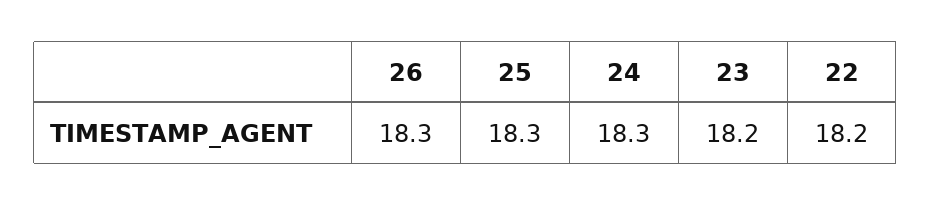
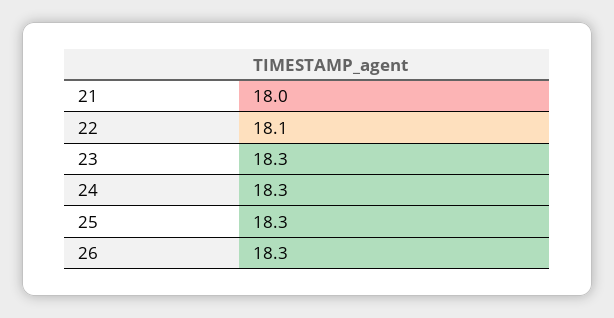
23: 18.2 -> 18.3
22: 18.2 -> 18.1
21: none -> 18

